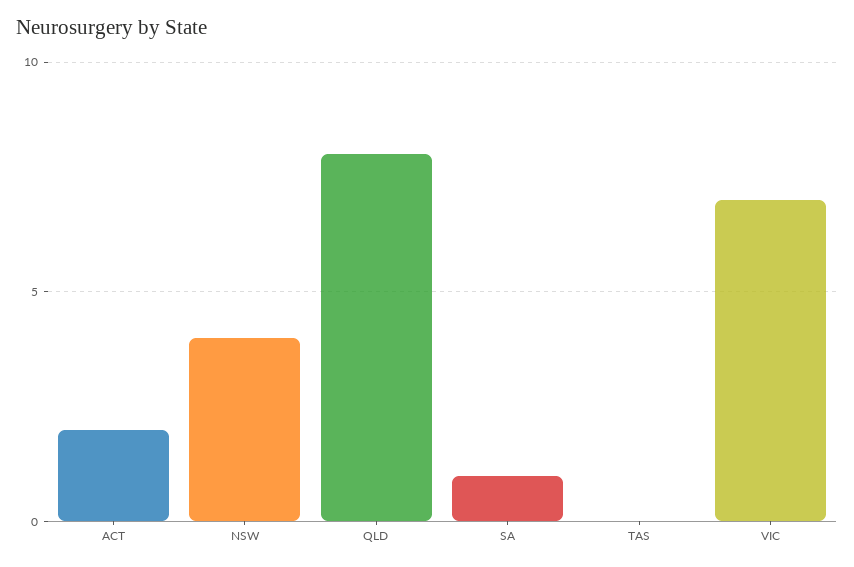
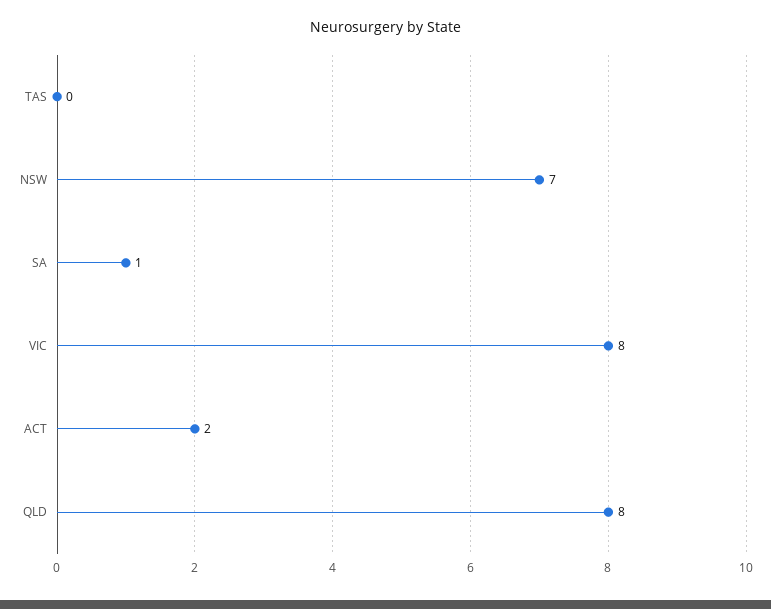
NSW: 4 -> 7
VIC: 7 -> 8

